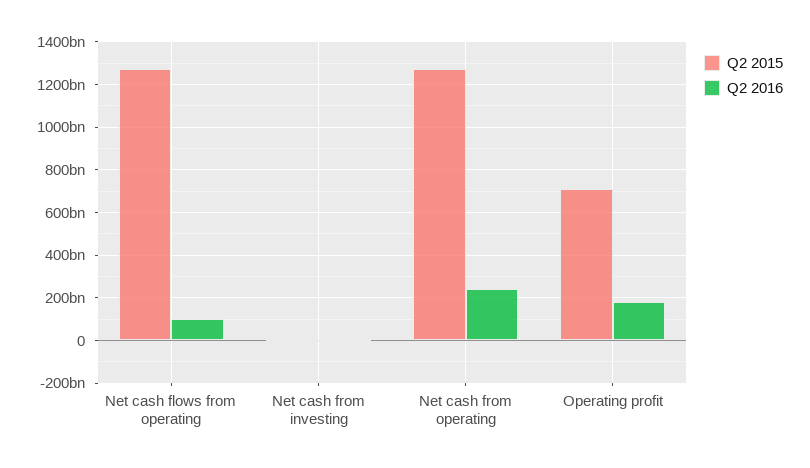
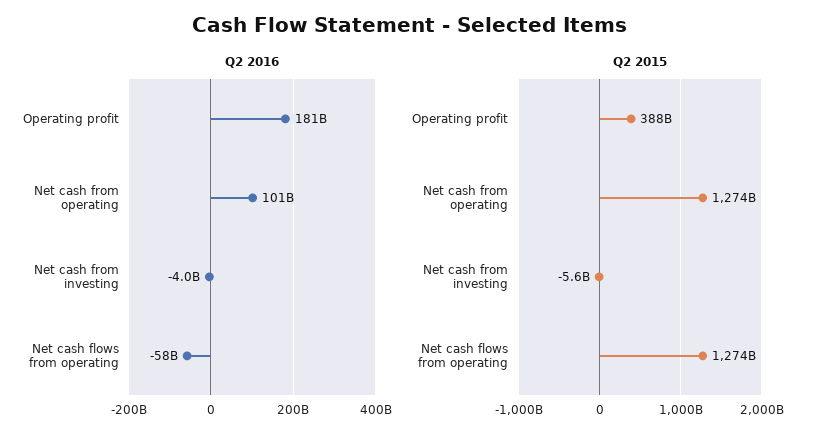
Q2 2016, Net cash flows from operating: 100000000000 -> -58000000000
Q2 2016, Net cash from operating: 250000000000 -> 101000000000
Q2 2015, Operating profit: 700000000000 -> 388000000000

